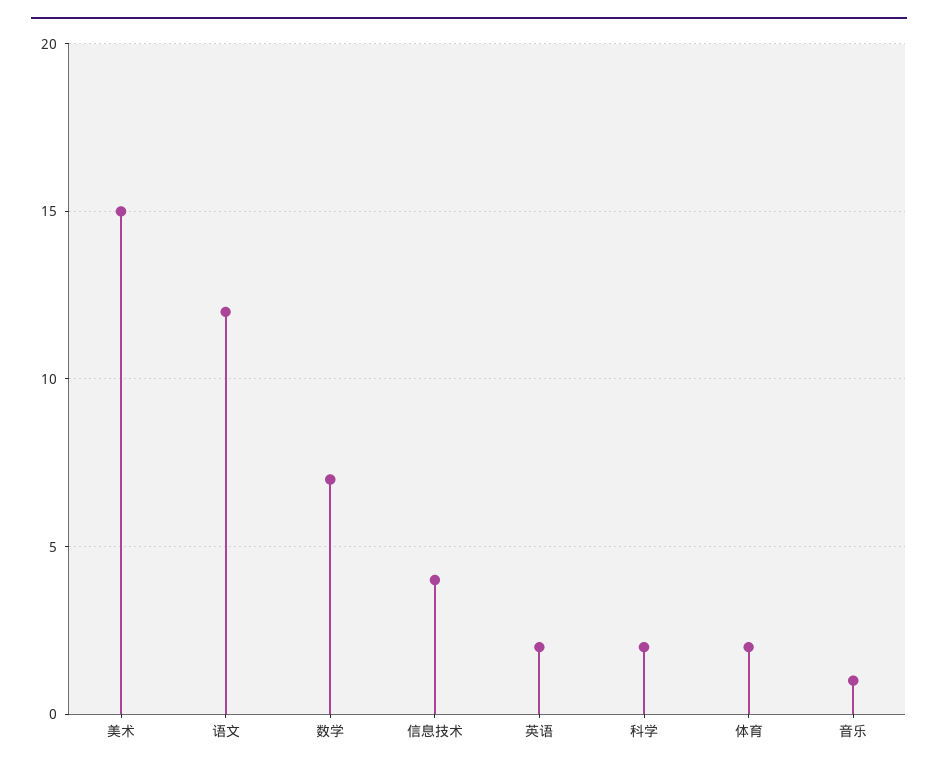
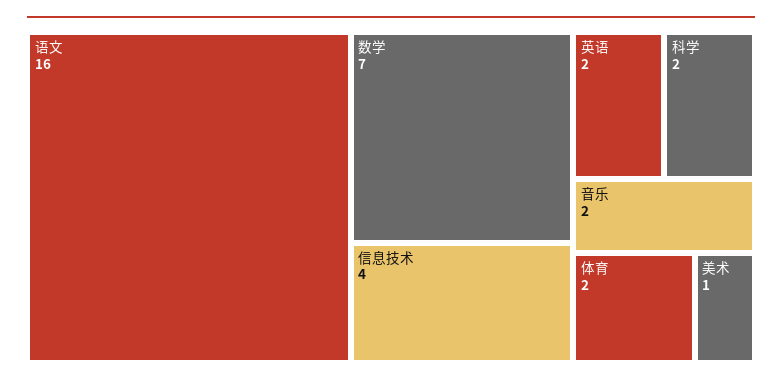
美术: 15 -> 1
语文: 12 -> 16
音乐: 1 -> 2

